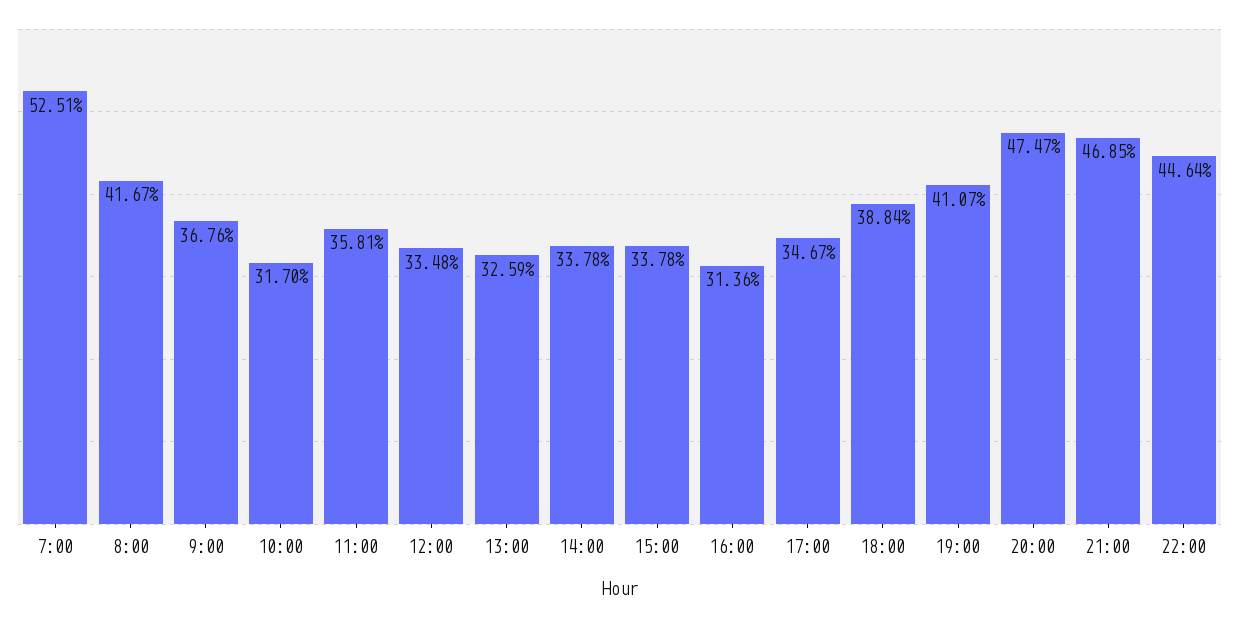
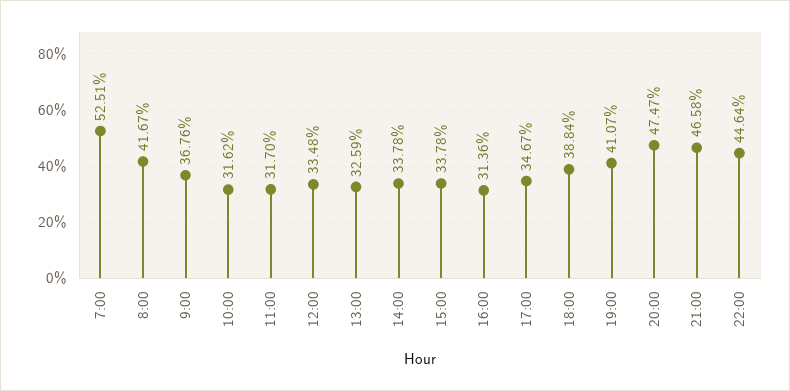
10:00: 31.7 -> 31.62
11:00: 35.81 -> 31.7
21:00: 46.85 -> 46.58

